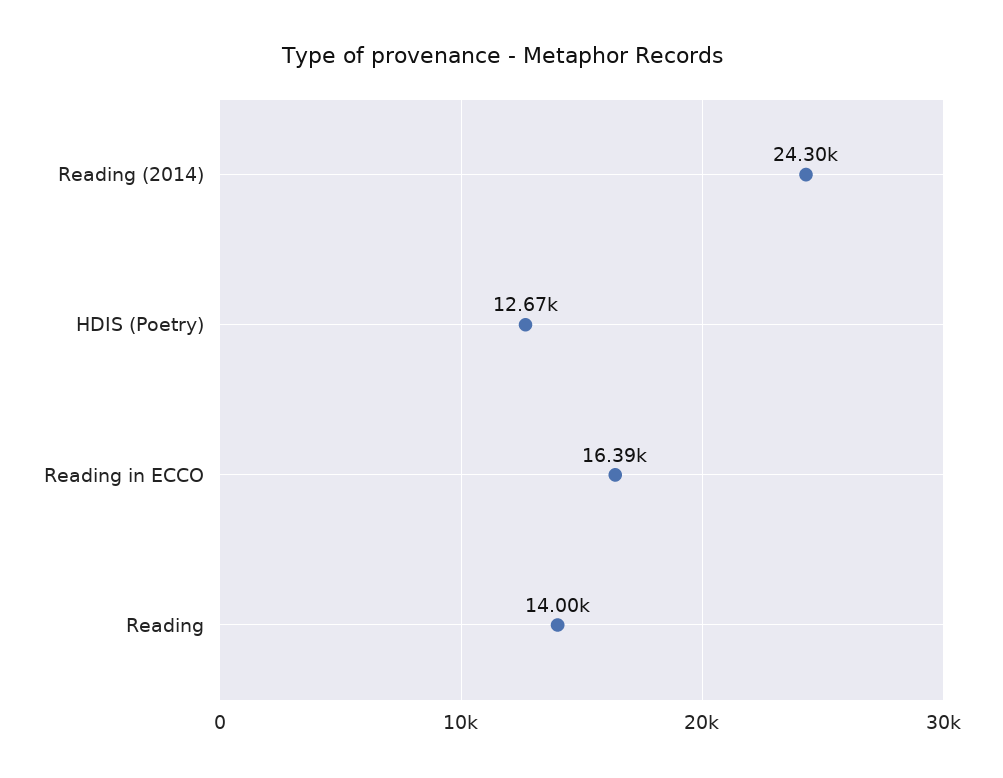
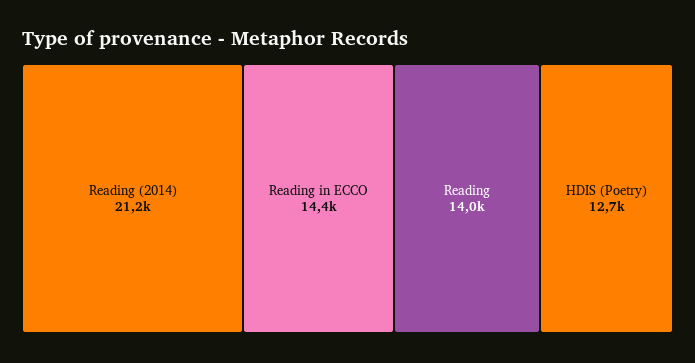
Reading (2014): 24300 -> 21200
Reading in ECCO: 16390 -> 14400

